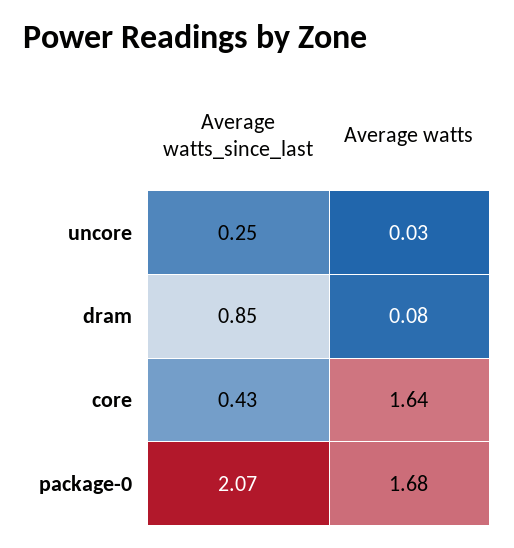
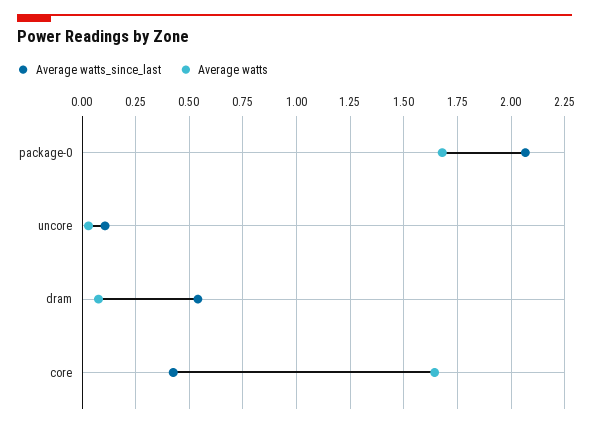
Average watts_since_last, uncore: 0.25 -> 0.1
Average watts_since_last, dram: 0.85 -> 0.55

